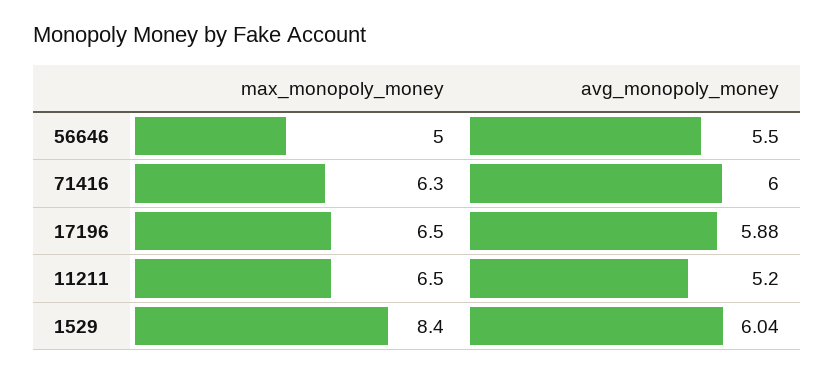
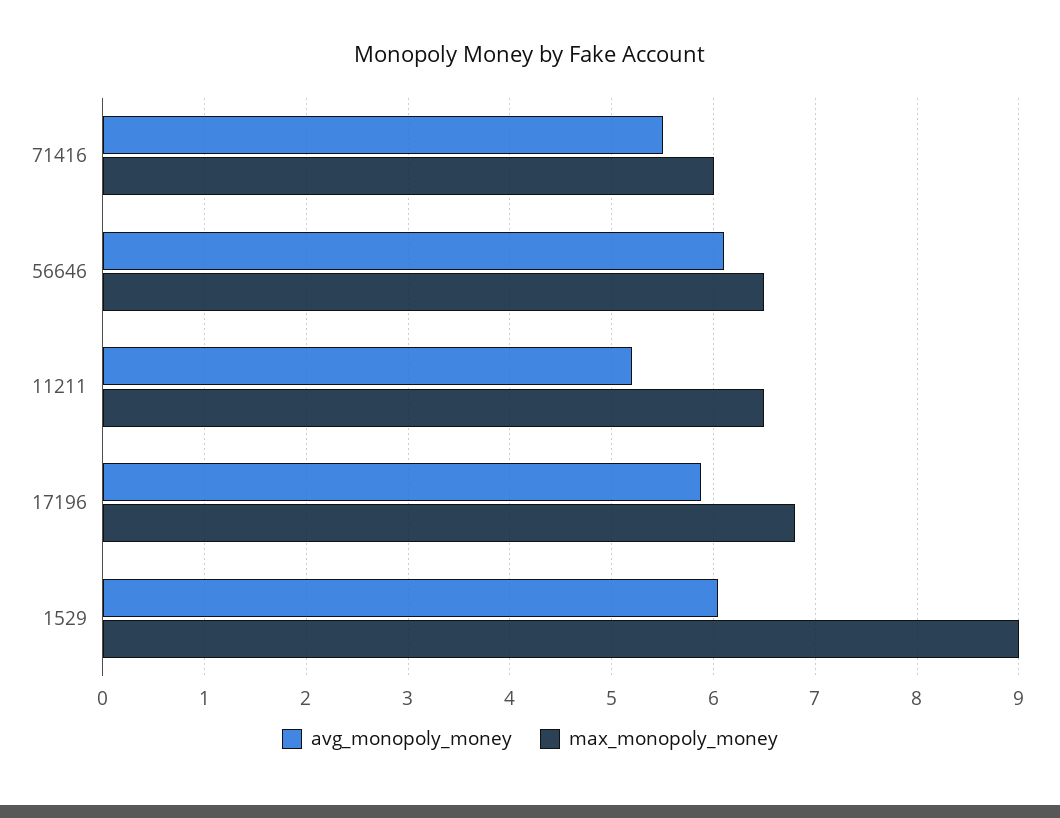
max_monopoly_money, 56646: 5 -> 6.5
avg_monopoly_money, 56646: 5.5 -> 6.1
max_monopoly_money, 71416: 6.3 -> 6
avg_monopoly_money, 71416: 6 -> 5.5
max_monopoly_money, 17196: 6.5 -> 6.8
max_monopoly_money, 1529: 8.4 -> 9

